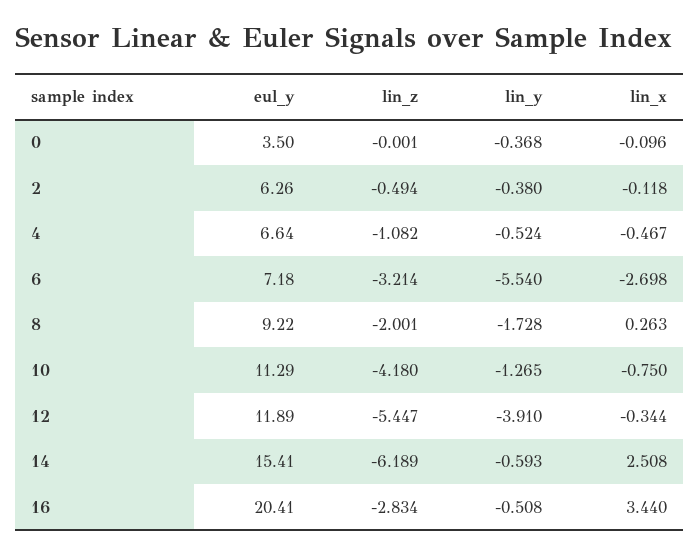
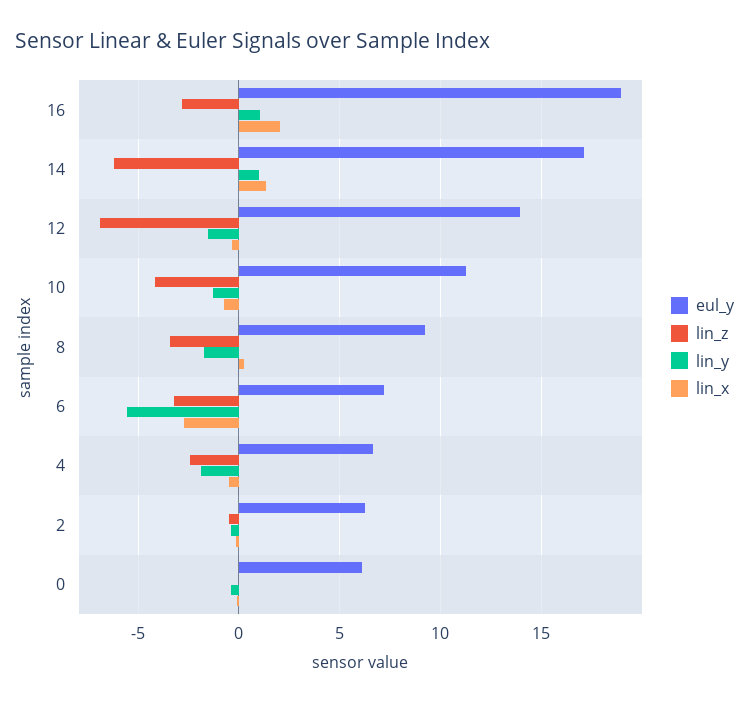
eul_y, 0: 3.5 -> 6
lin_z, 4: -1.082 -> -2.5
lin_y, 4: -0.524 -> -2
lin_z, 8: -2.001 -> -3.5
eul_y, 12: 11.89 -> 14
lin_z, 12: -5.447 -> -7
lin_y, 12: -3.91 -> -1.5
eul_y, 14: 15.41 -> 17
lin_y, 14: -0.593 -> 1
lin_x, 14: 2.508 -> 1.5
eul_y, 16: 20.41 -> 19
lin_y, 16: -0.508 -> 1
lin_x, 16: 3.44 -> 2

